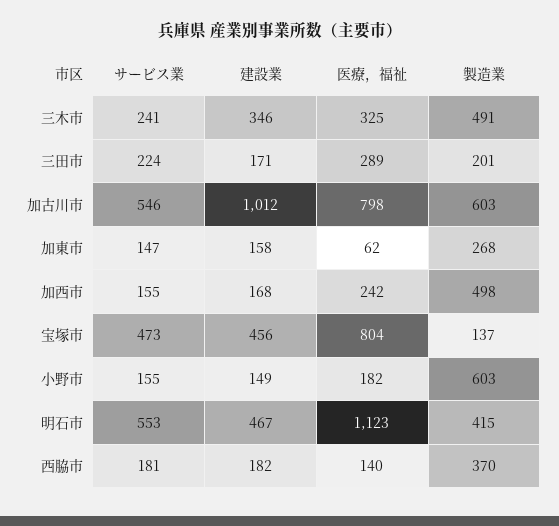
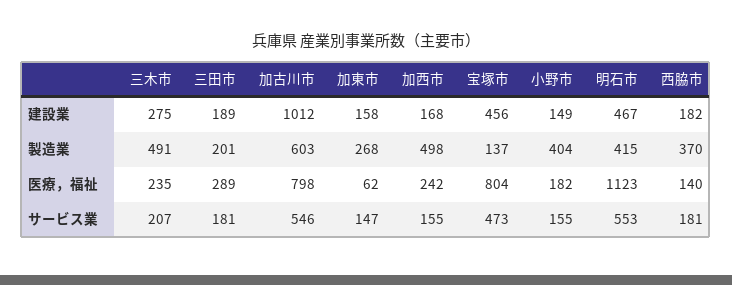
サービス業, 三木市: 241 -> 207
建設業, 三木市: 346 -> 275
医療，福祉, 三木市: 325 -> 235
サービス業, 三田市: 224 -> 181
建設業, 三田市: 171 -> 189
製造業, 小野市: 603 -> 404

